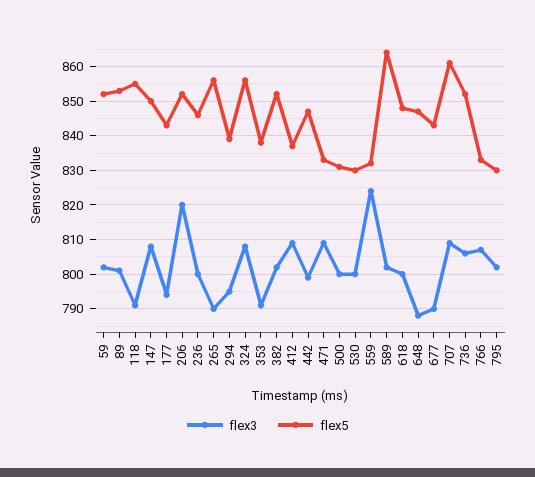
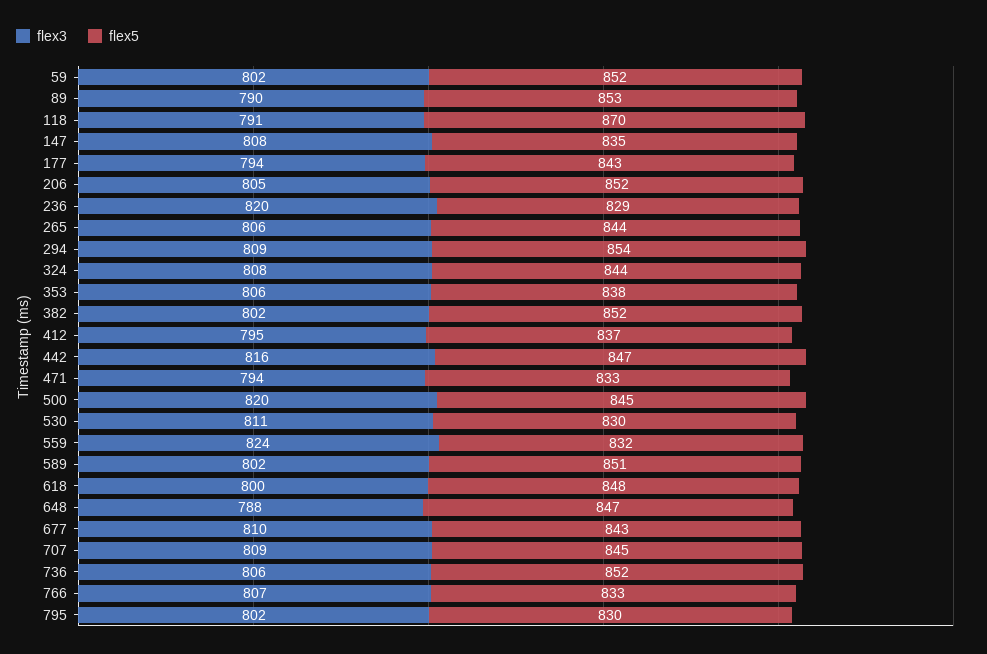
flex3, 89: 800 -> 790
flex5, 118: 855 -> 870
flex5, 147: 850 -> 835
flex3, 206: 820 -> 805
flex3, 236: 800 -> 820
flex5, 236: 845 -> 829
flex3, 265: 790 -> 806
flex5, 265: 855 -> 844
flex3, 294: 795 -> 809
flex5, 294: 840 -> 854
flex5, 324: 855 -> 844
flex3, 353: 790 -> 806
flex3, 412: 810 -> 795
flex3, 442: 800 -> 816
flex3, 471: 810 -> 794
flex3, 500: 800 -> 820
flex5, 500: 830 -> 845
flex3, 530: 800 -> 811
flex5, 589: 865 -> 851
flex3, 677: 790 -> 810
flex5, 707: 860 -> 845

